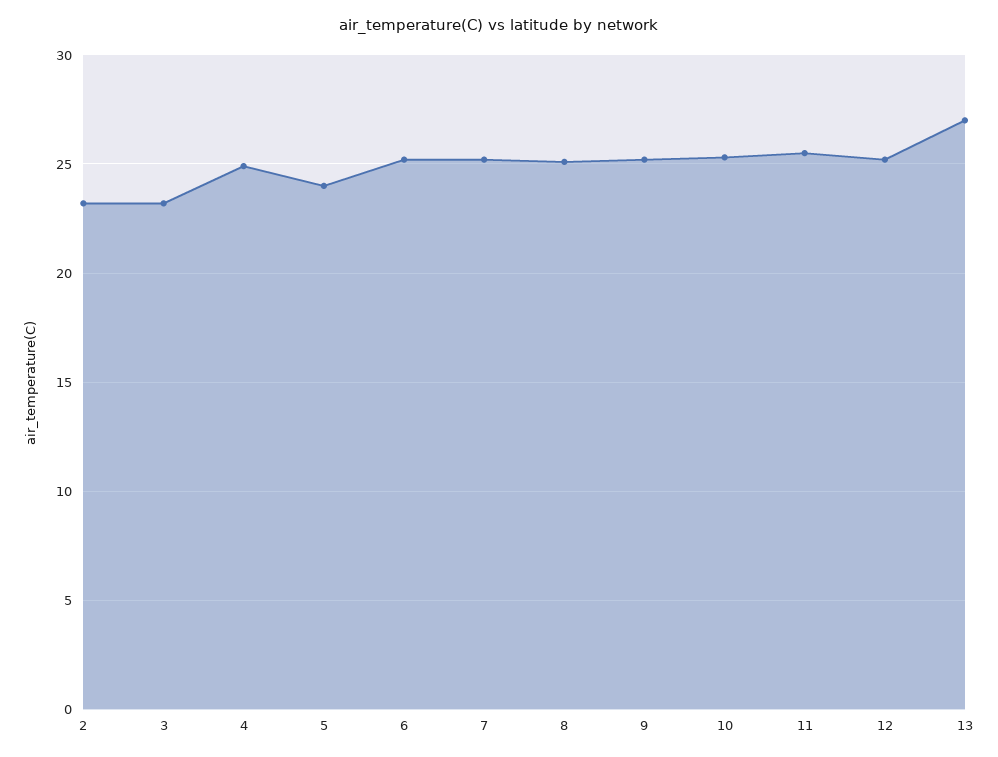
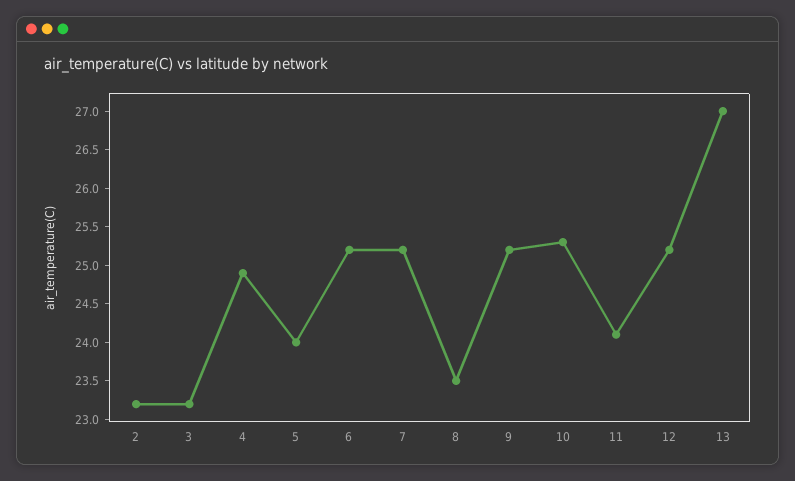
8: 25 -> 23.5
11: 25.5 -> 24

